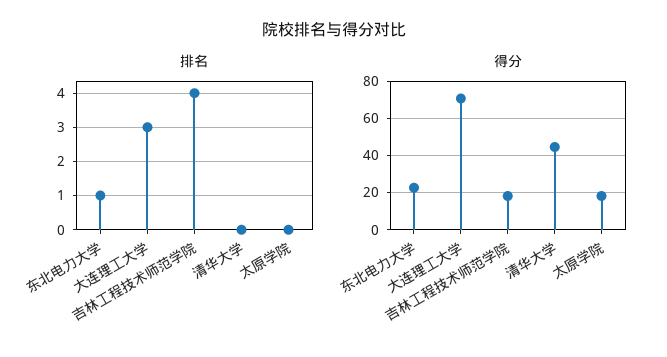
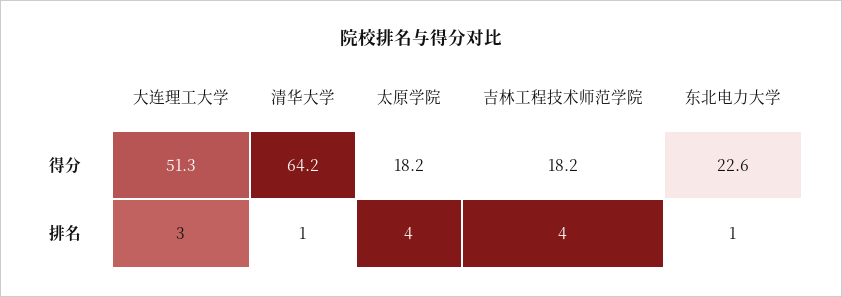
排名, 清华大学: 0 -> 1
排名, 太原学院: 0 -> 4
得分, 大连理工大学: 70 -> 51.3
得分, 清华大学: 45 -> 64.2

